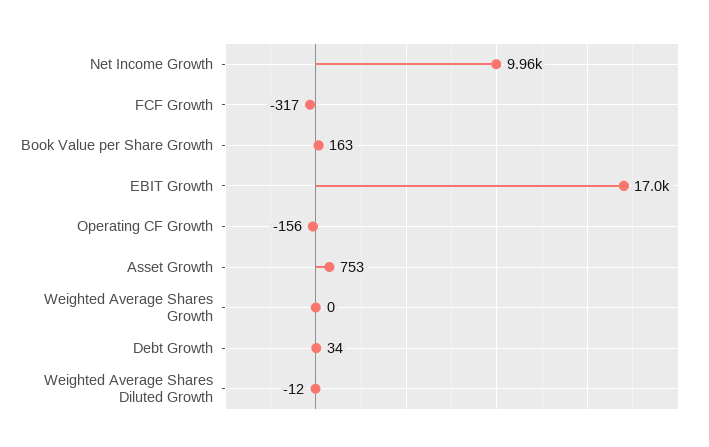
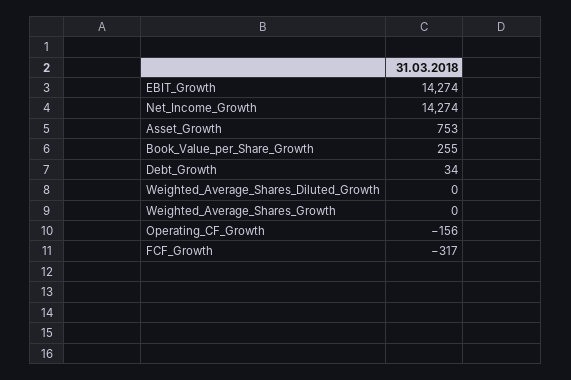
Net Income Growth: 9960 -> 14274
Book Value per Share Growth: 163 -> 255
EBIT Growth: 17000 -> 14274
Weighted Average Shares Diluted Growth: -12 -> 0

